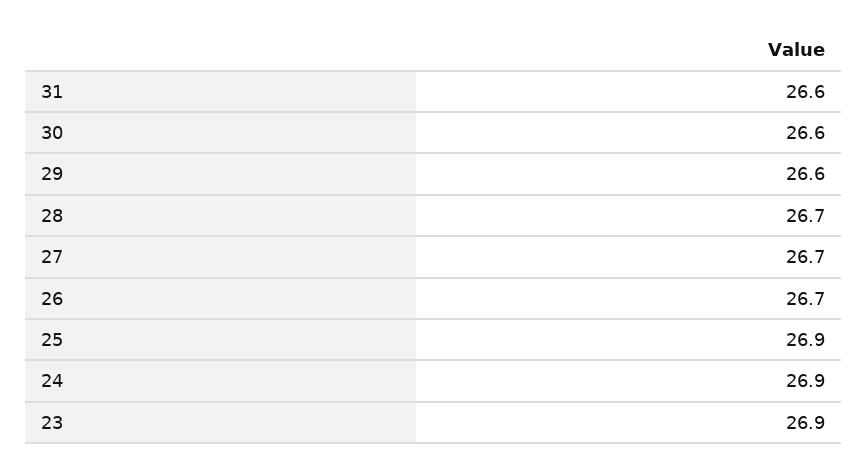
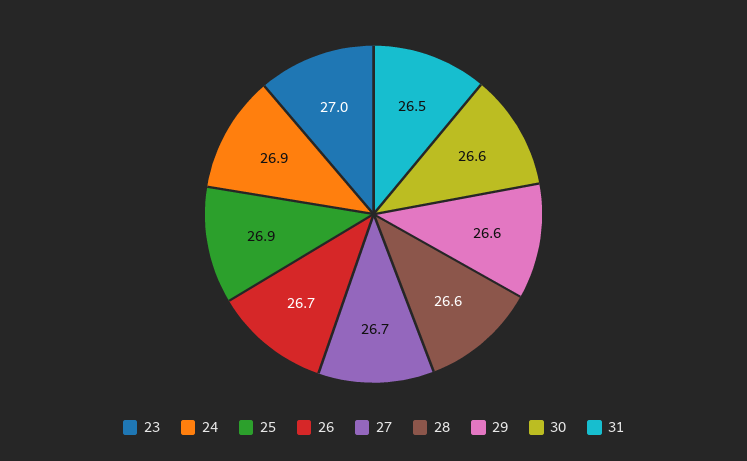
31: 26.6 -> 26.5
28: 26.7 -> 26.6
23: 26.9 -> 27

